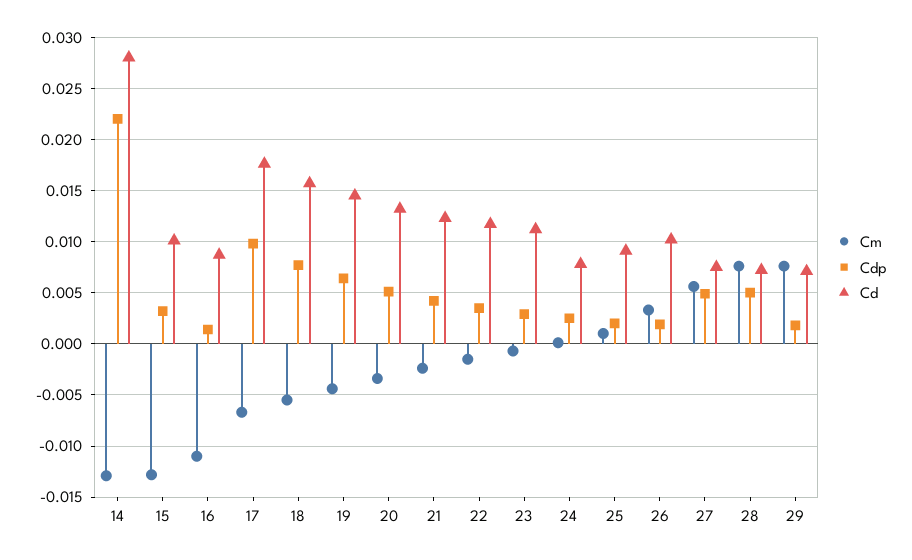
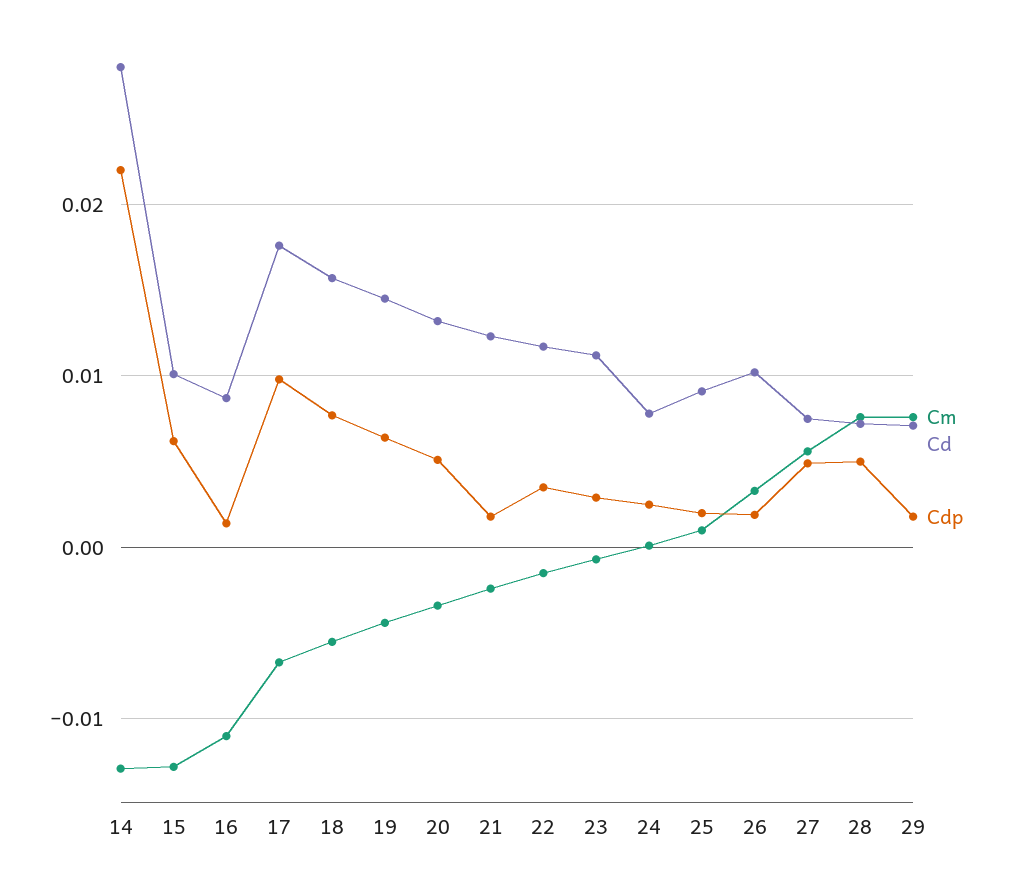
Cdp, 15: 0.003 -> 0.006
Cdp, 21: 0.004 -> 0.002

